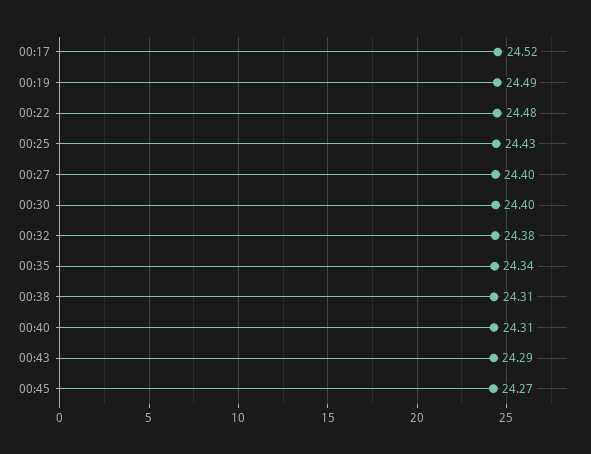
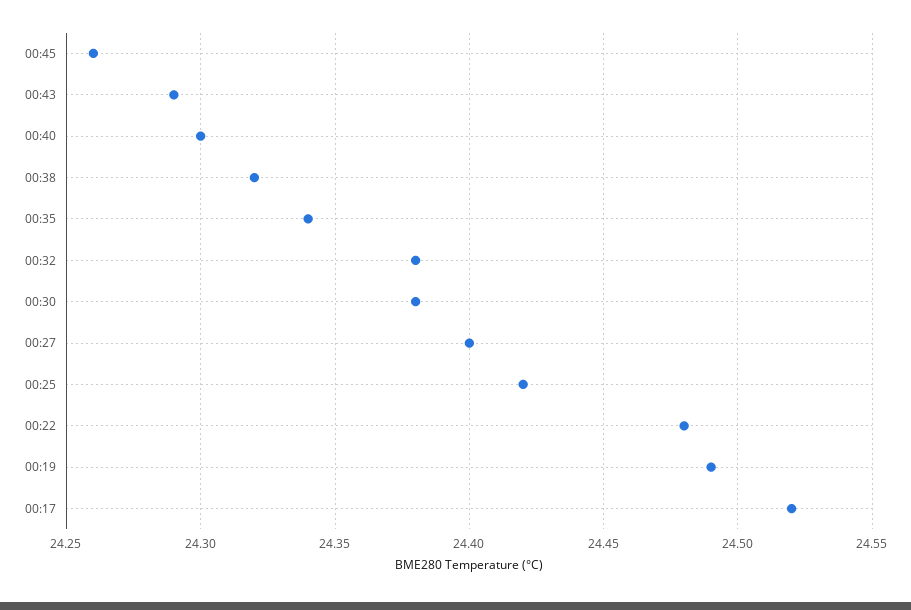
00:25: 24.43 -> 24.42
00:30: 24.4 -> 24.38
00:38: 24.31 -> 24.32
00:40: 24.31 -> 24.3
00:45: 24.27 -> 24.26

